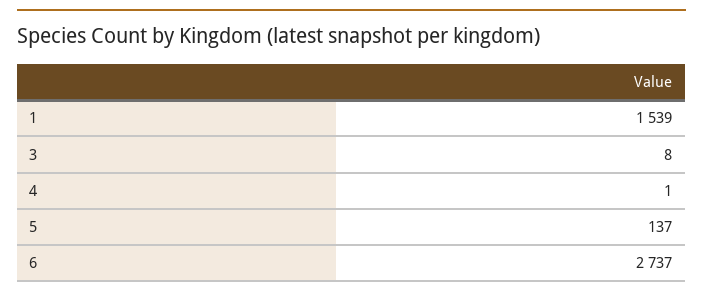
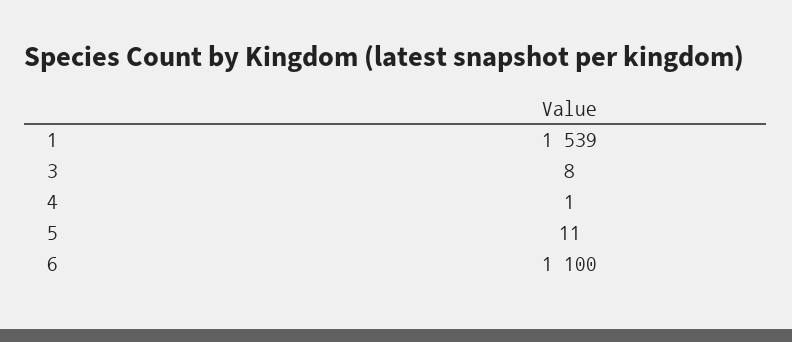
5: 137 -> 11
6: 2737 -> 1100

